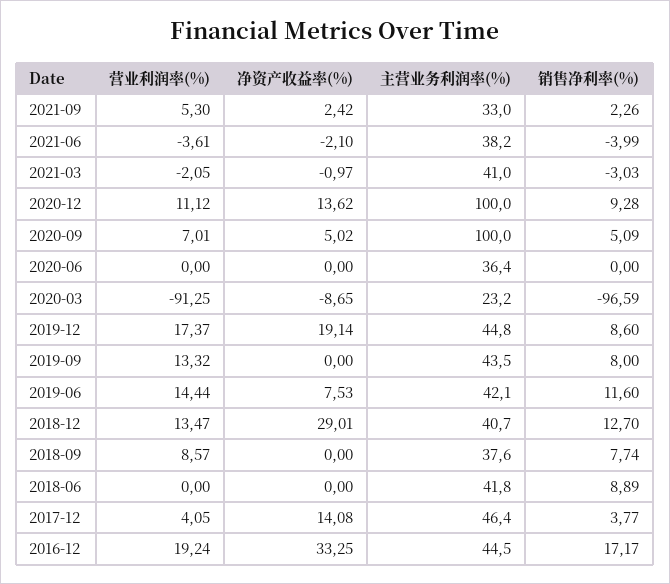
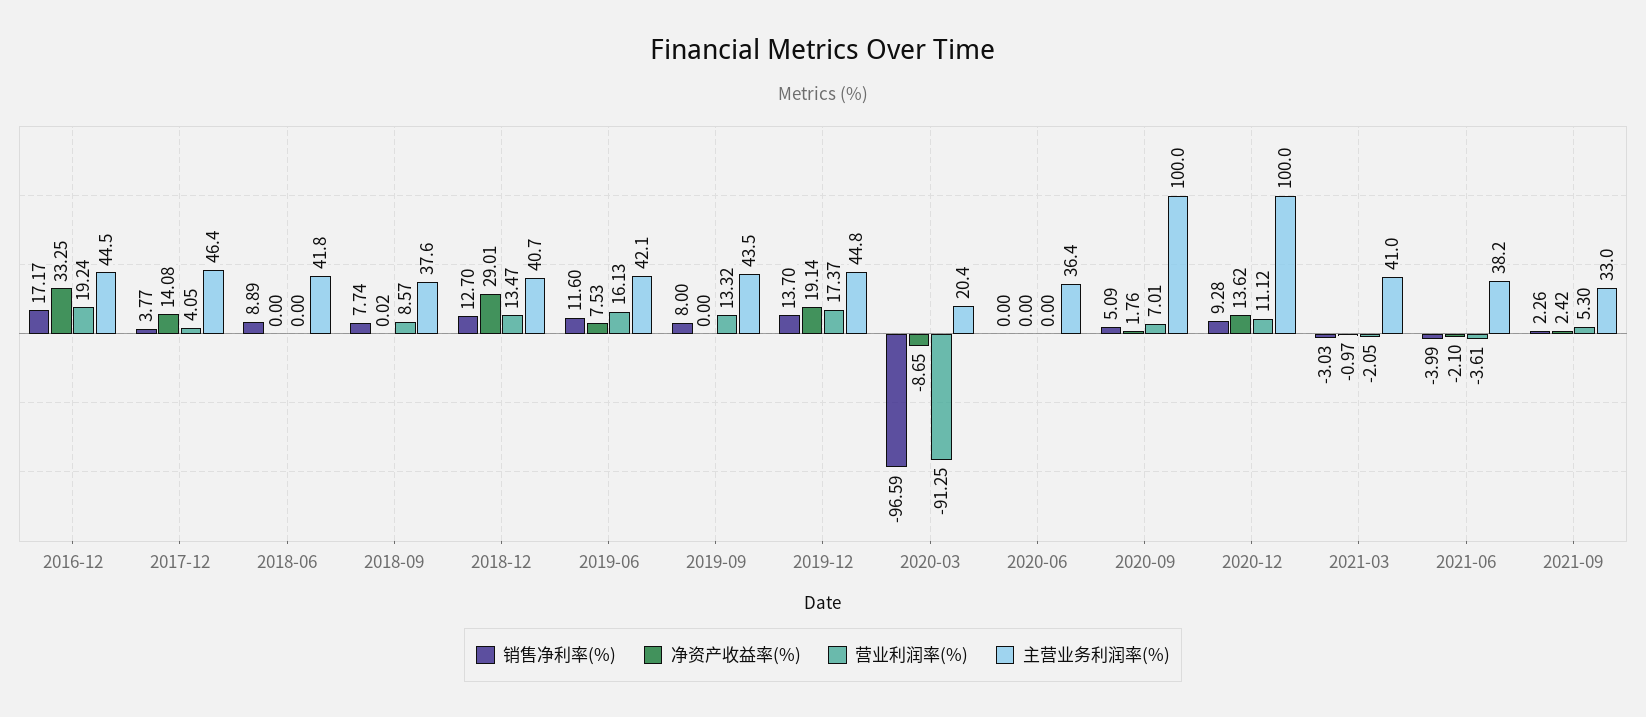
净资产收益率(%), 2020-09: 5.02 -> 1.76
主营业务利润率(%), 2020-03: 23.2 -> 20.4
销售净利率(%), 2019-12: 8.6 -> 13.7
营业利润率(%), 2019-06: 14.44 -> 16.13
净资产收益率(%), 2018-09: 0 -> 0.02

